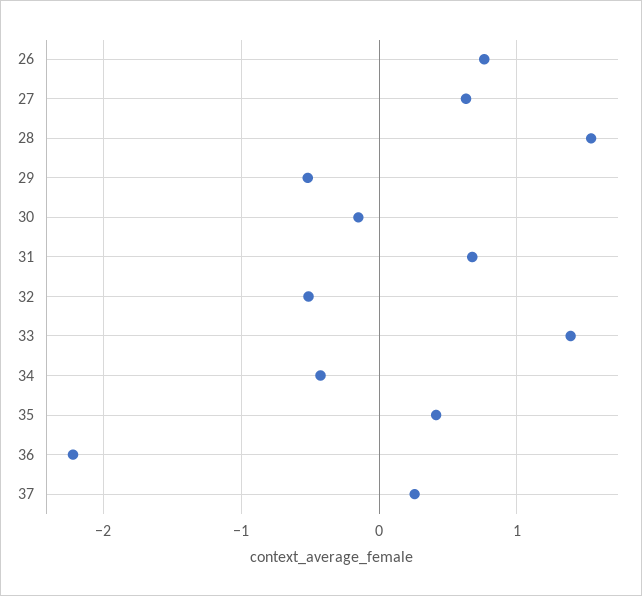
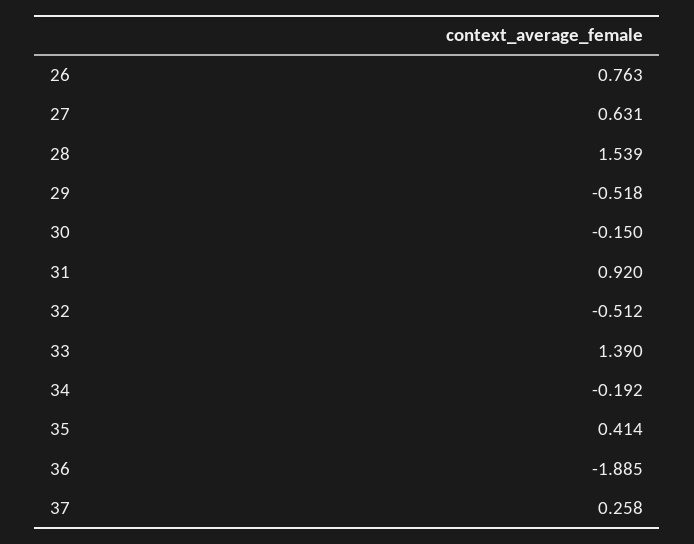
31: 0.7 -> 0.92
34: -0.4 -> -0.192
36: -2.2 -> -1.885

